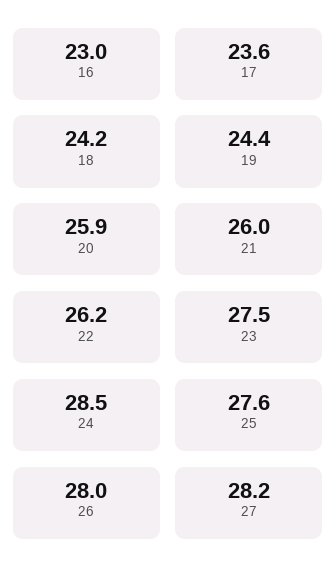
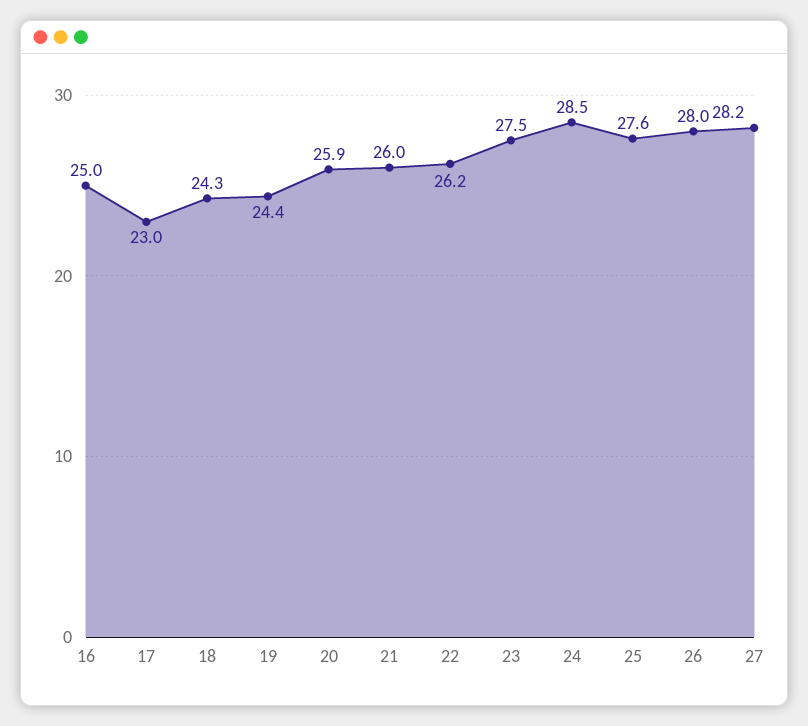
16: 23 -> 25
17: 23.6 -> 23
18: 24.2 -> 24.3

